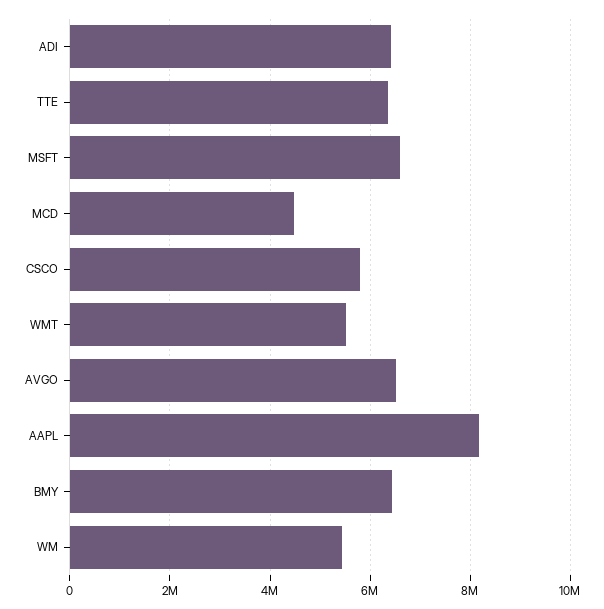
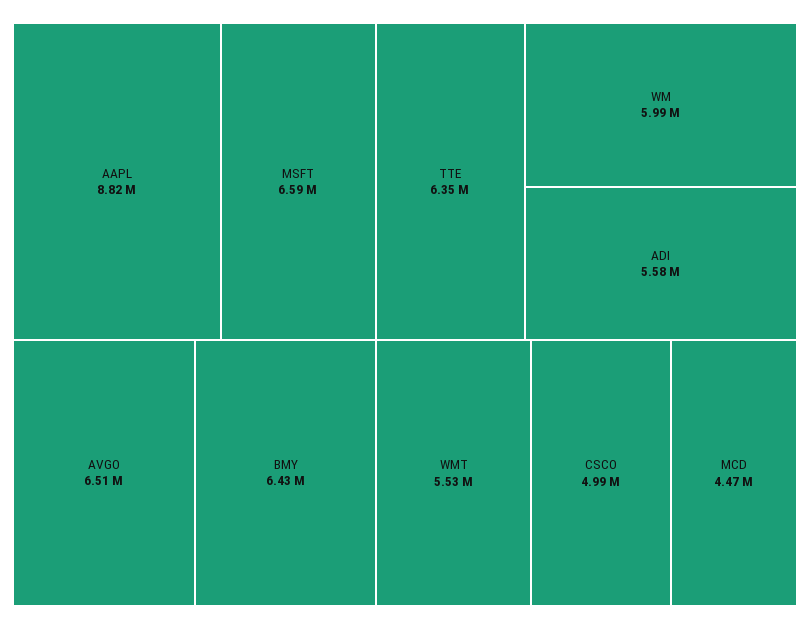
ADI: 6400000 -> 5580000
CSCO: 5800000 -> 4990000
AAPL: 8200000 -> 8820000
WM: 5400000 -> 5990000

